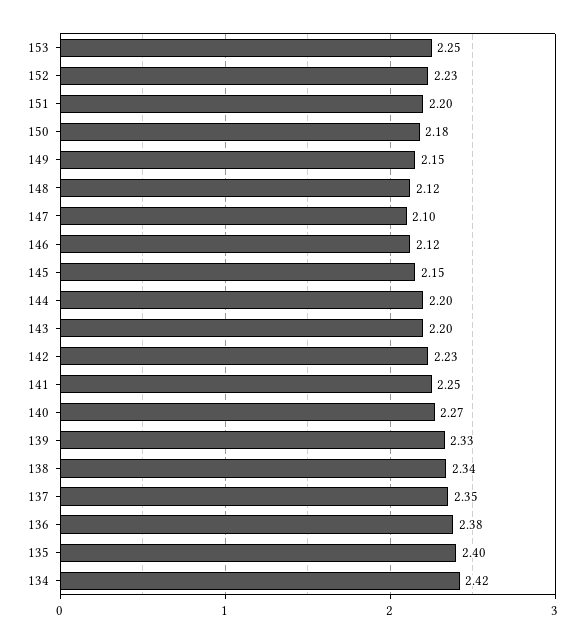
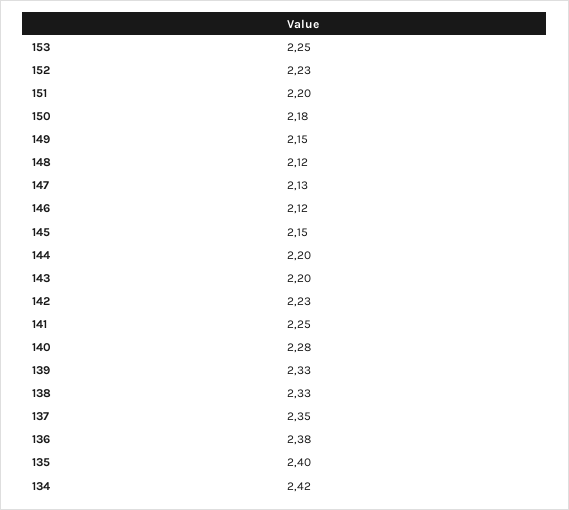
147: 2.1 -> 2.13
140: 2.27 -> 2.28
138: 2.34 -> 2.33

